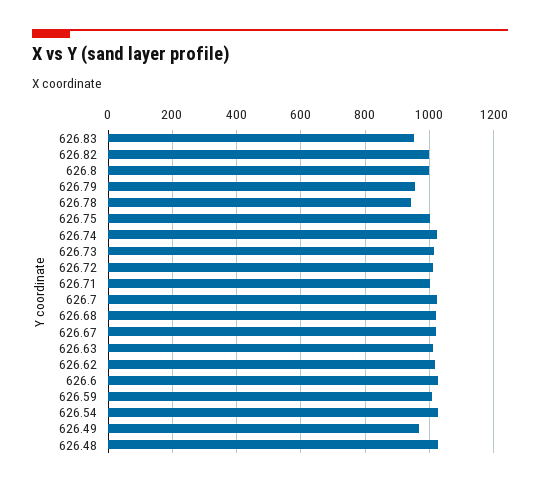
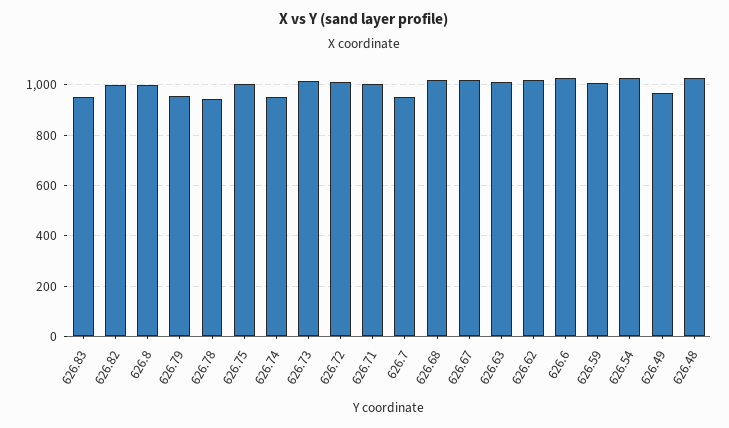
626.74: 1020 -> 950
626.7: 1020 -> 950

